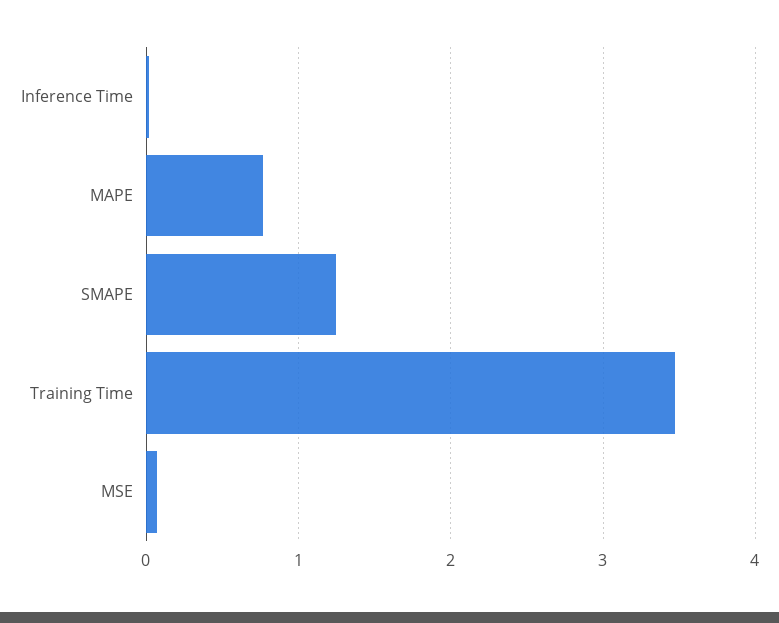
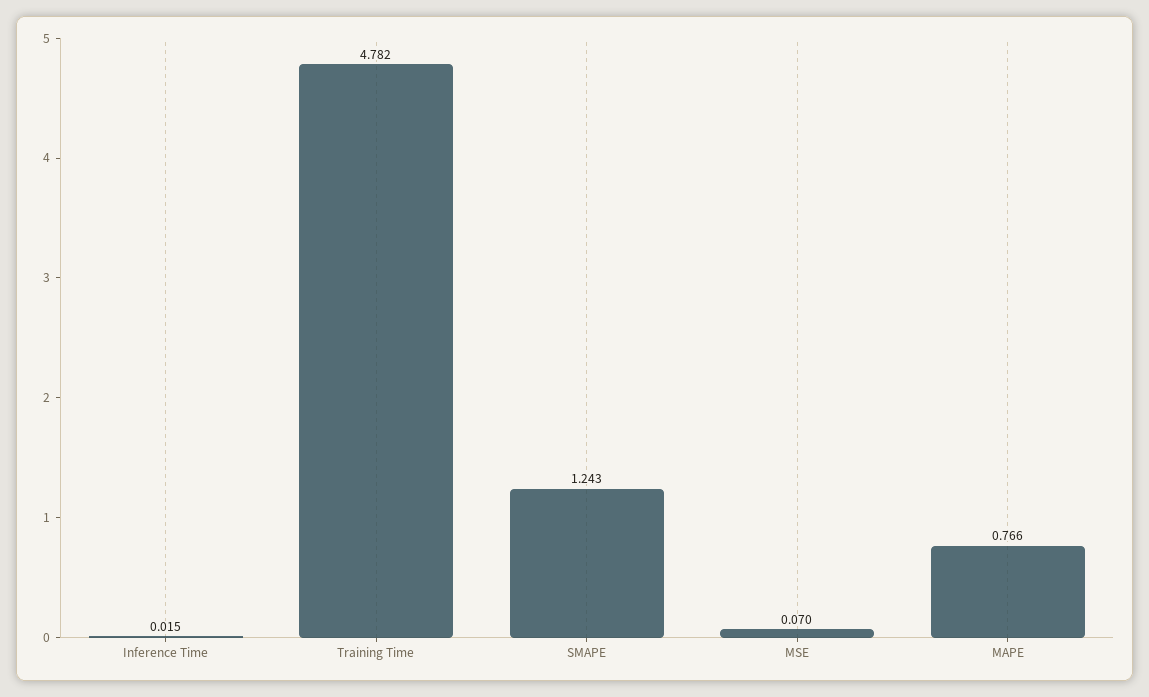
Training Time: 3.5 -> 4.782

